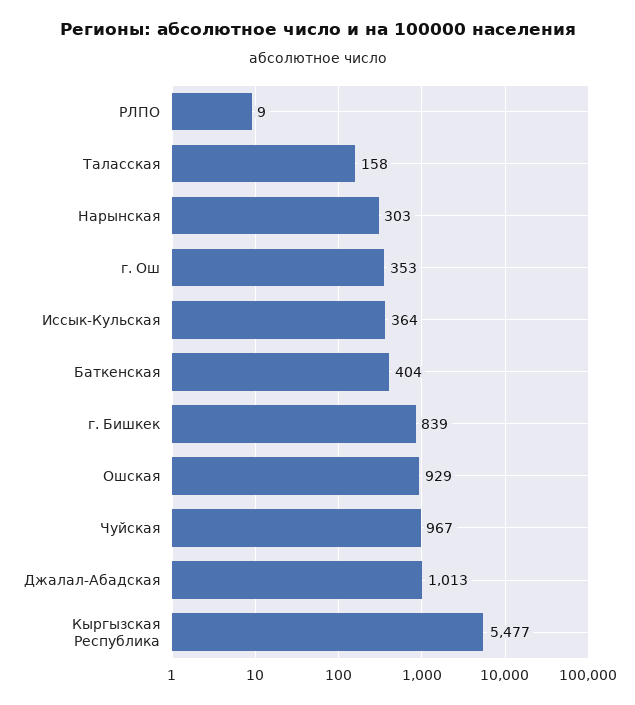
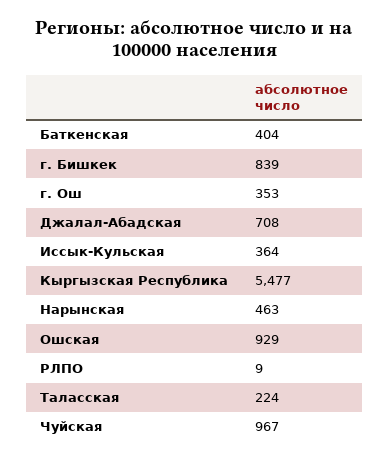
Таласская: 158 -> 224
Нарынская: 303 -> 463
Джалал-Абадская: 1013 -> 708

